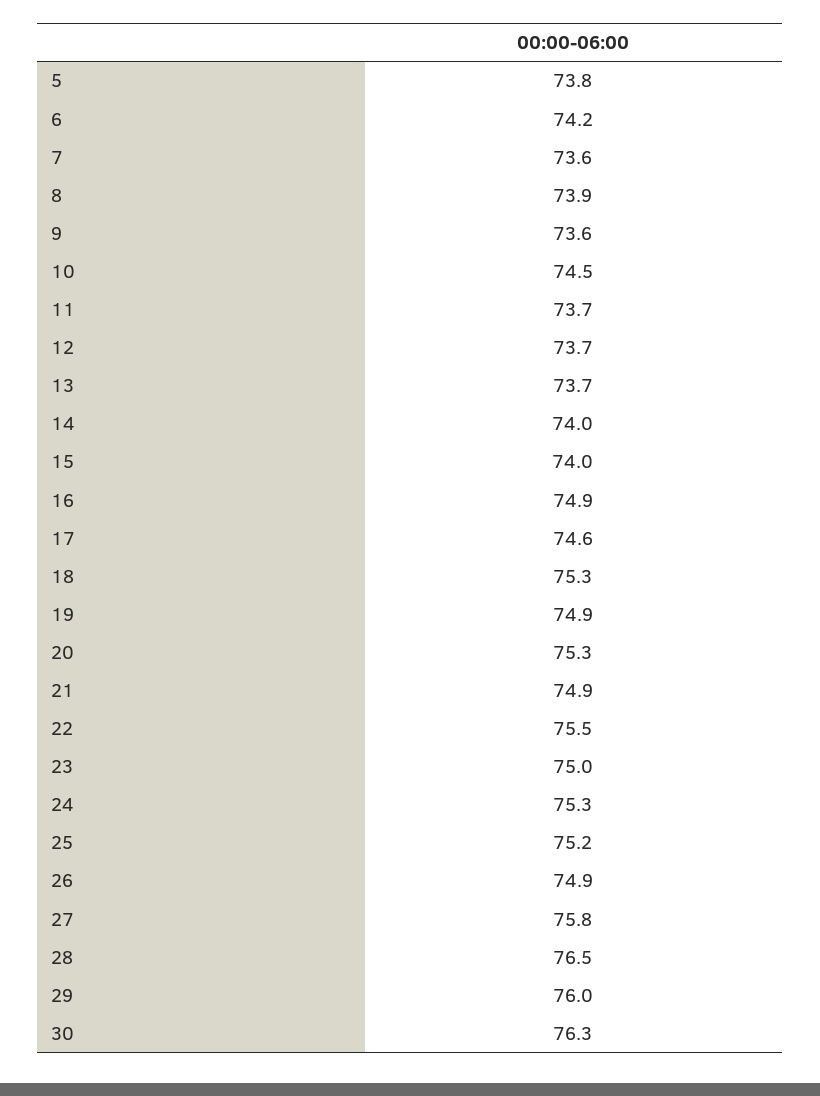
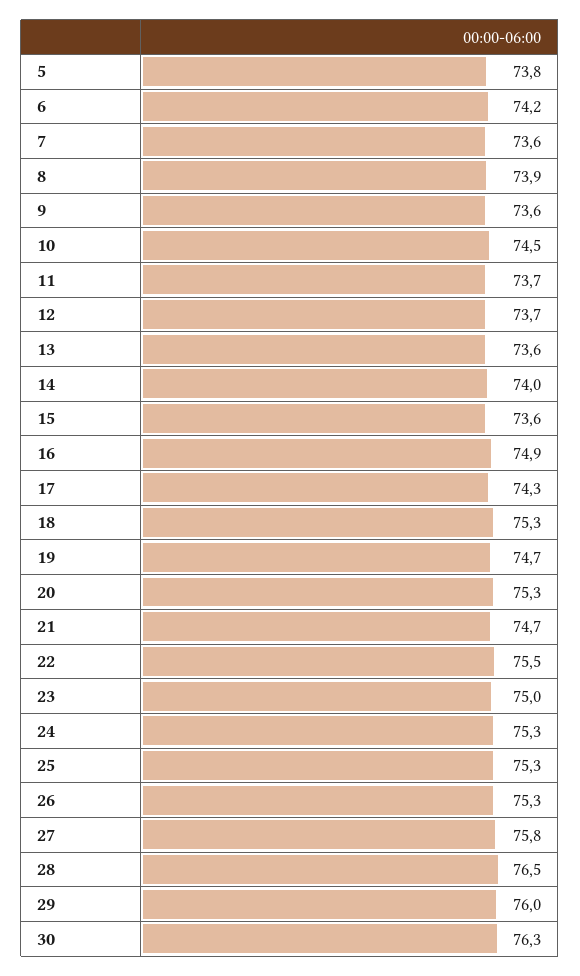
13: 73.7 -> 73.6
15: 74 -> 73.6
17: 74.6 -> 74.3
19: 74.9 -> 74.7
21: 74.9 -> 74.7
25: 75.2 -> 75.3
26: 74.9 -> 75.3

